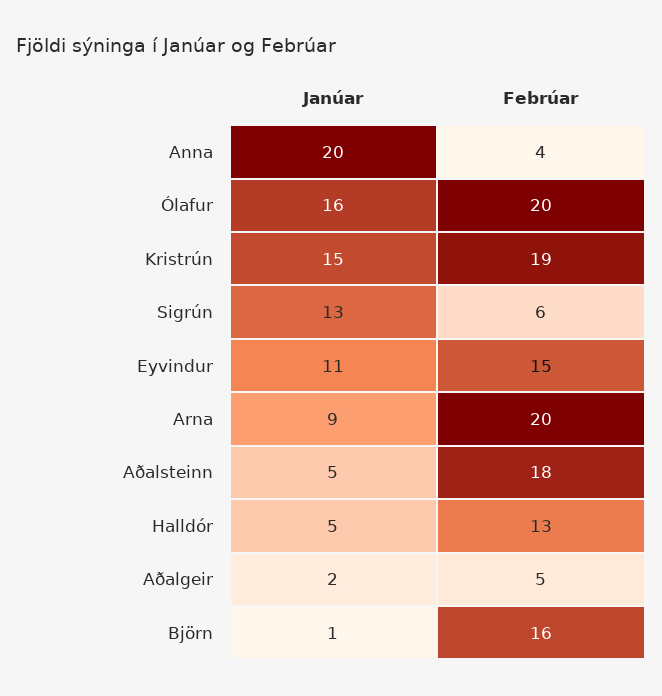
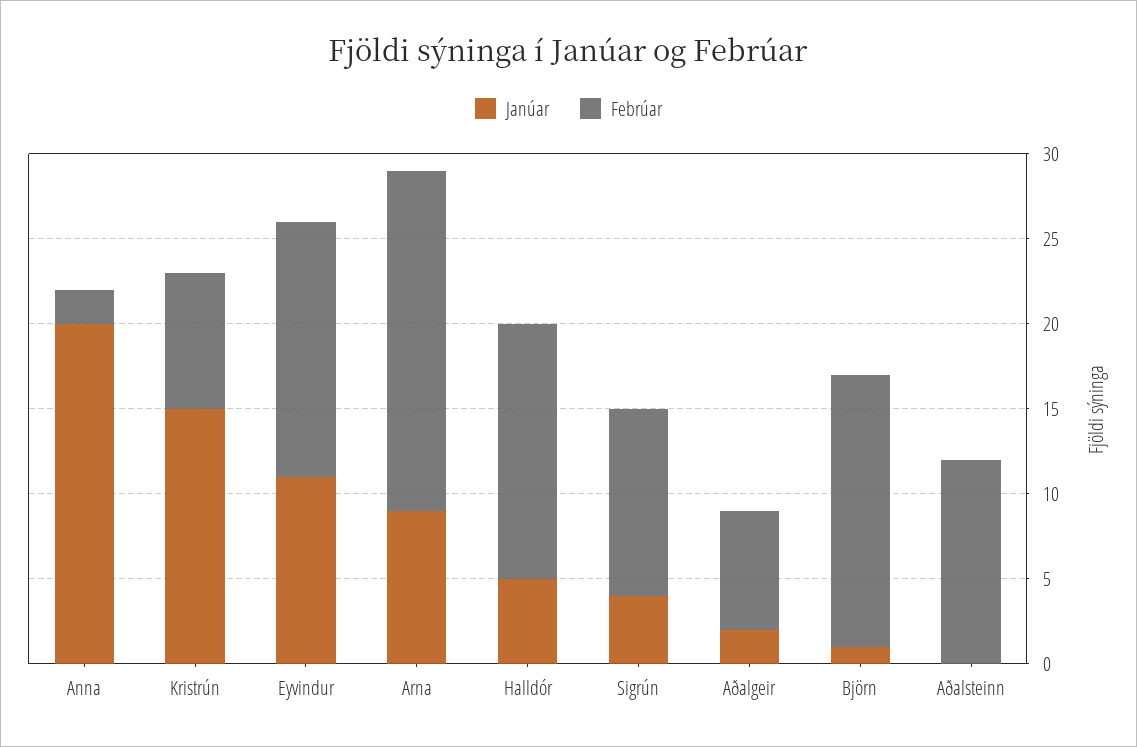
Febrúar, Anna: 4 -> 2
Janúar, Ólafur: 16 -> none
Febrúar, Ólafur: 20 -> none
Febrúar, Kristrún: 19 -> 8
Janúar, Sigrún: 13 -> 4
Febrúar, Sigrún: 6 -> 11
Janúar, Aðalsteinn: 5 -> 0
Febrúar, Aðalsteinn: 18 -> 12
Febrúar, Halldór: 13 -> 15
Febrúar, Aðalgeir: 5 -> 7

